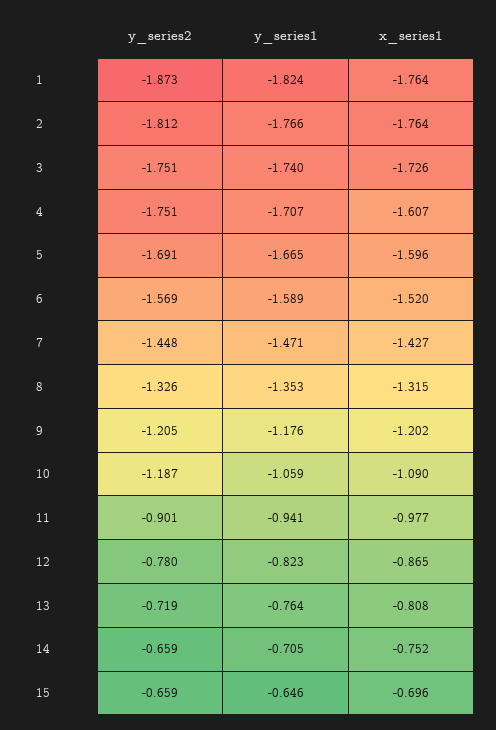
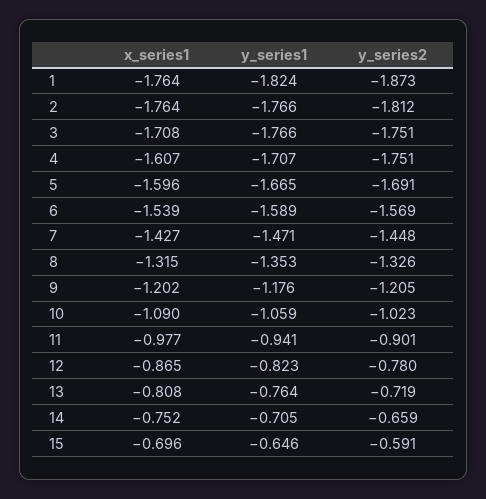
y_series1, 3: -1.74 -> -1.766
x_series1, 3: -1.726 -> -1.708
x_series1, 6: -1.52 -> -1.539
y_series2, 10: -1.187 -> -1.023
y_series2, 15: -0.659 -> -0.591

